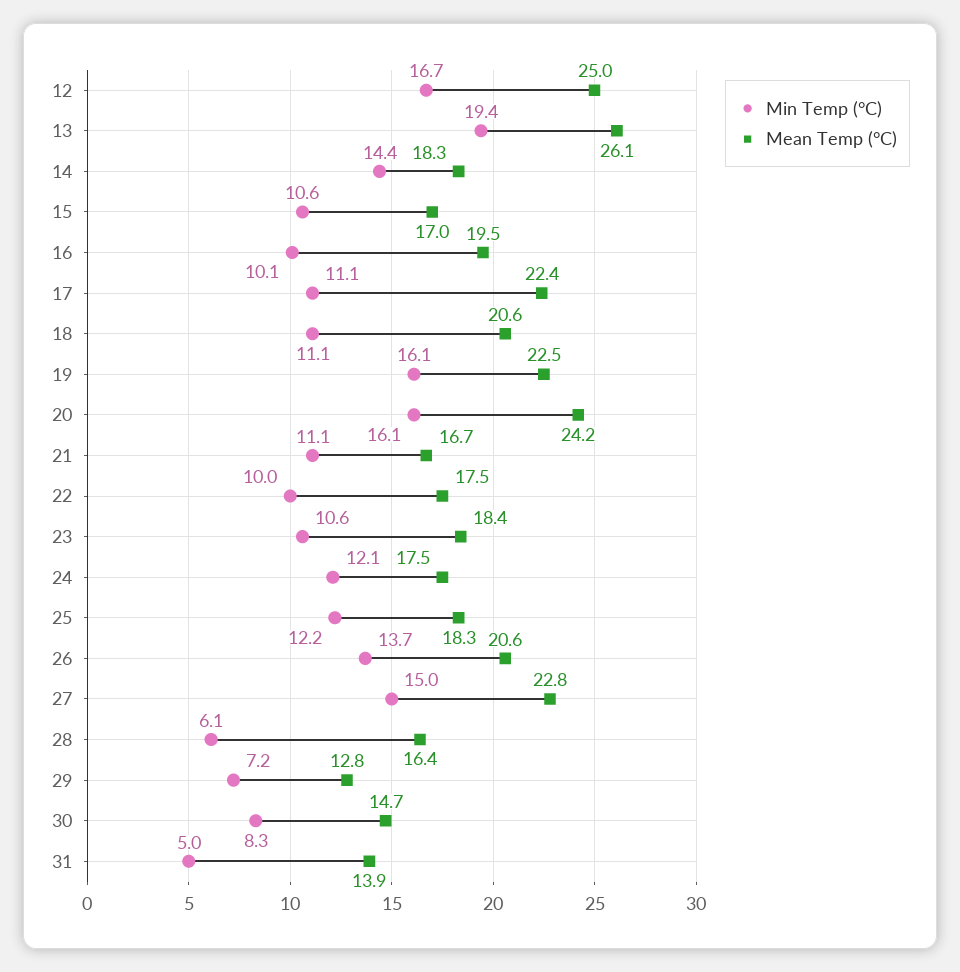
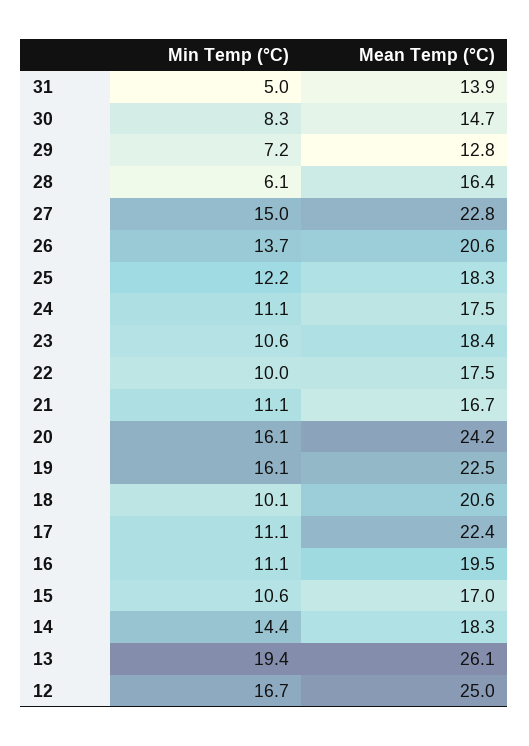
Min Temp (°C), 16: 10.1 -> 11.1
Min Temp (°C), 18: 11.1 -> 10.1
Min Temp (°C), 24: 12.1 -> 11.1

